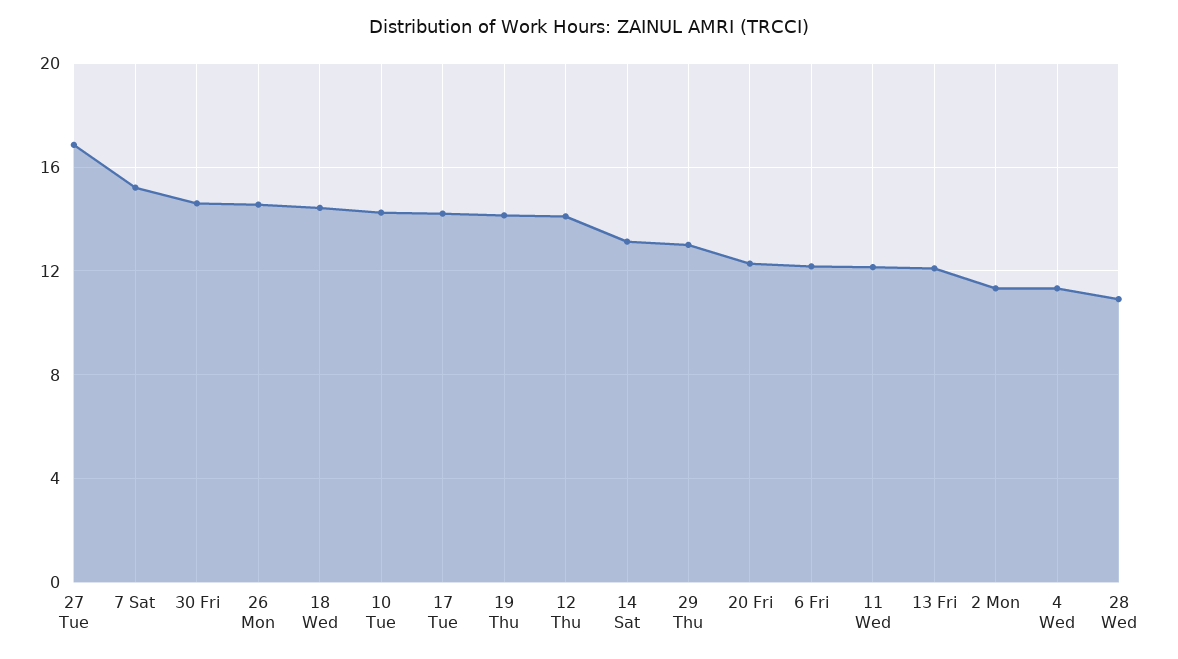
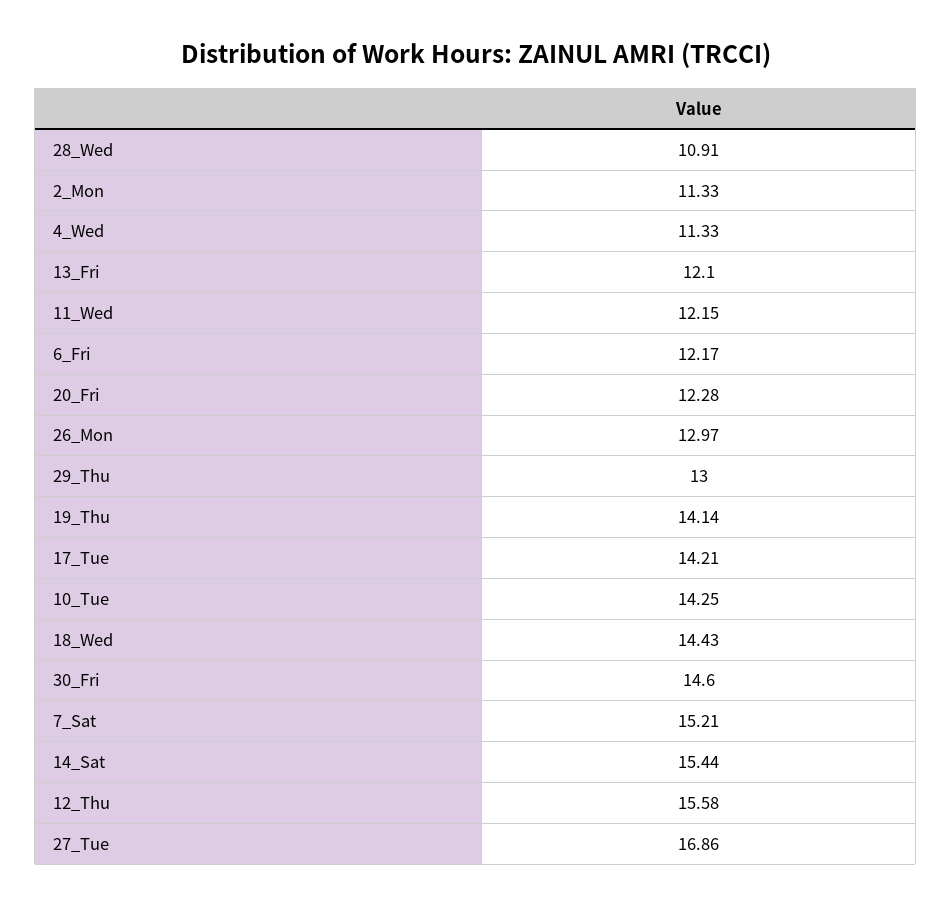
26 Mon: 14.5 -> 12.97
12 Thu: 14 -> 15.58
14 Sat: 13 -> 15.44

